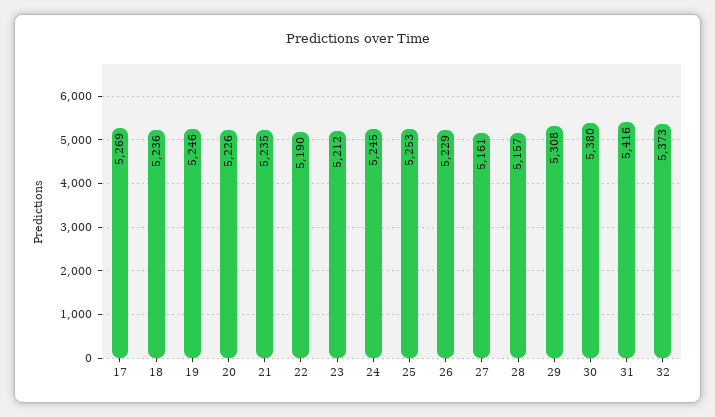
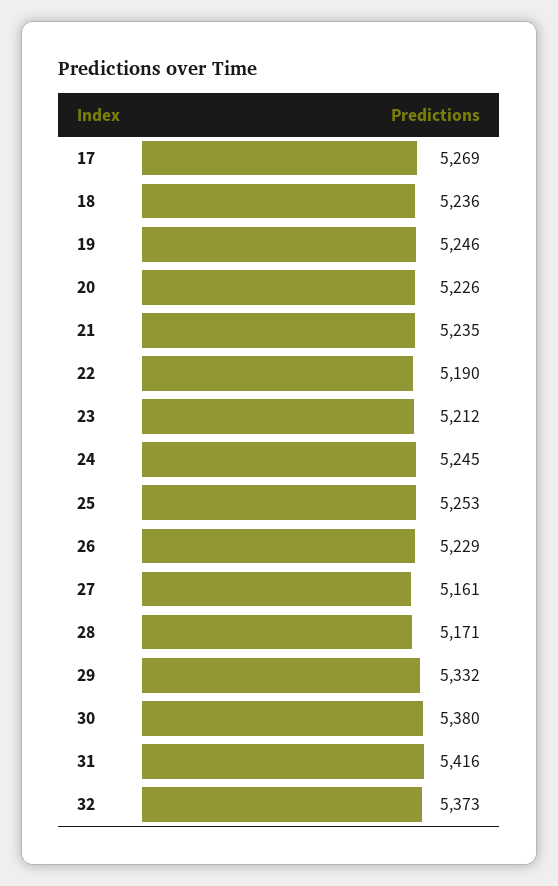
28: 5157 -> 5171
29: 5308 -> 5332

